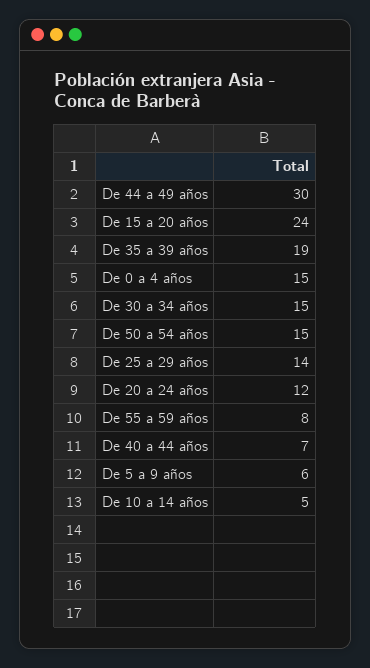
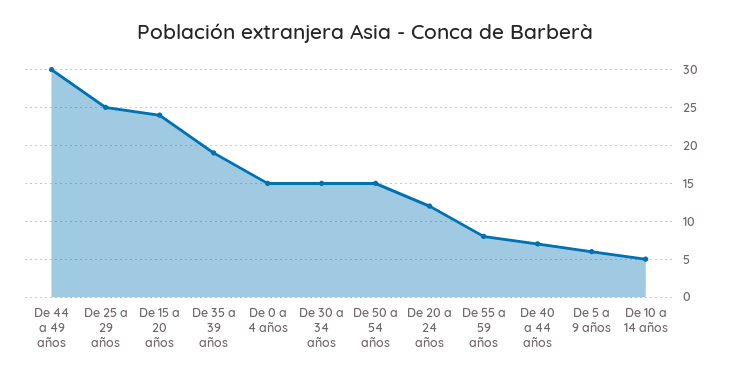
De 25 a 29 años: 14 -> 25

